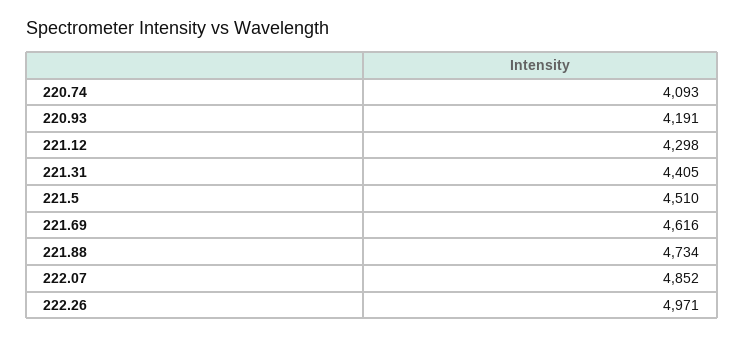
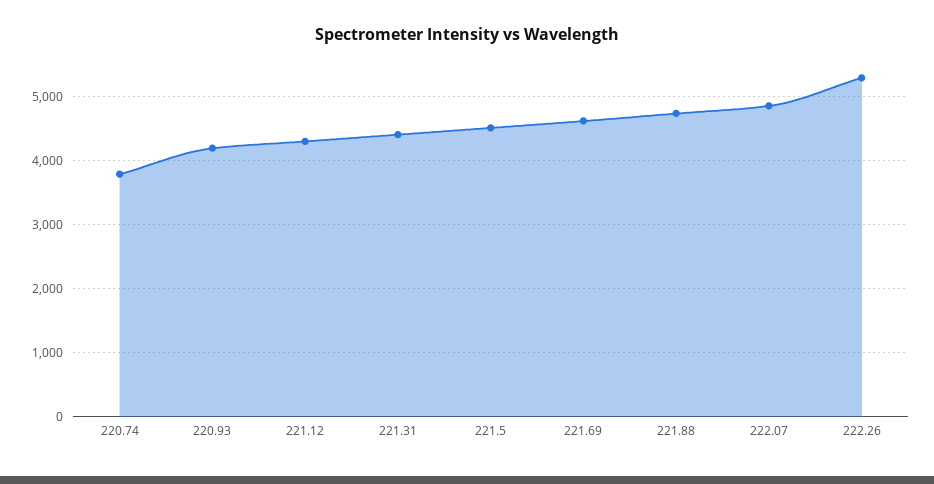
220.74: 4093 -> 3800
222.26: 4971 -> 5300

